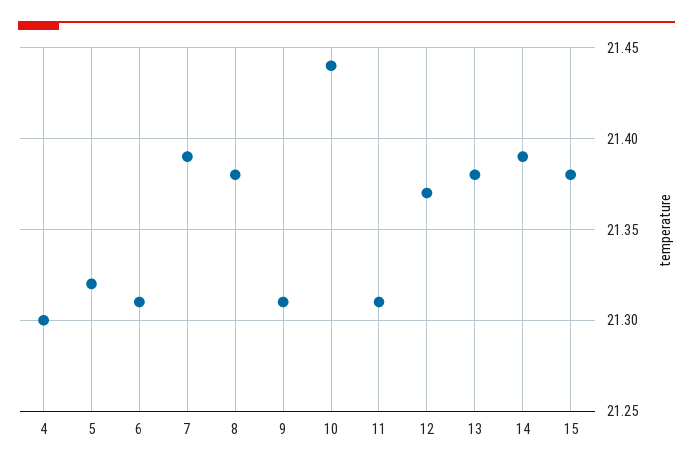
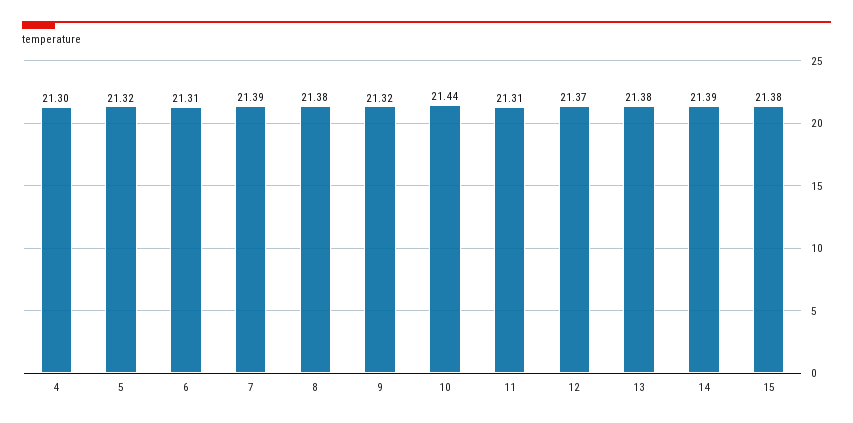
9: 21.31 -> 21.32

